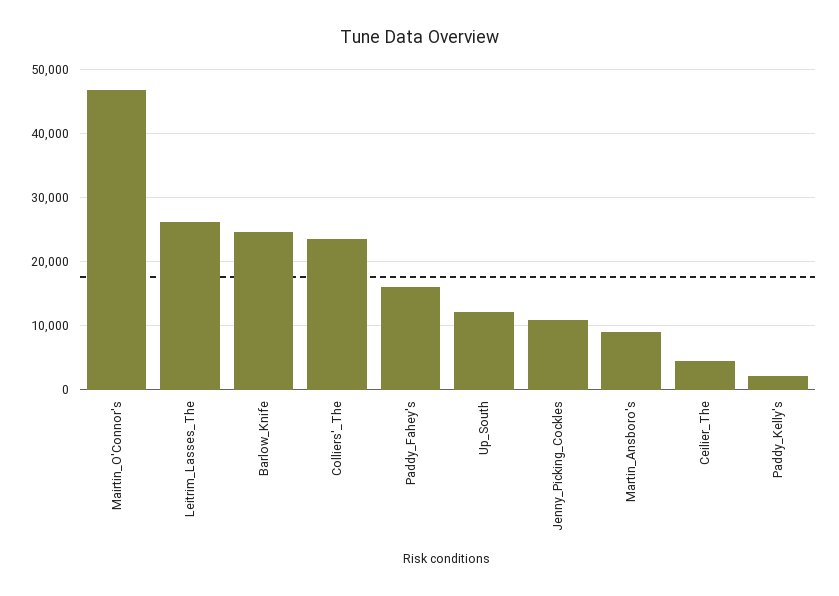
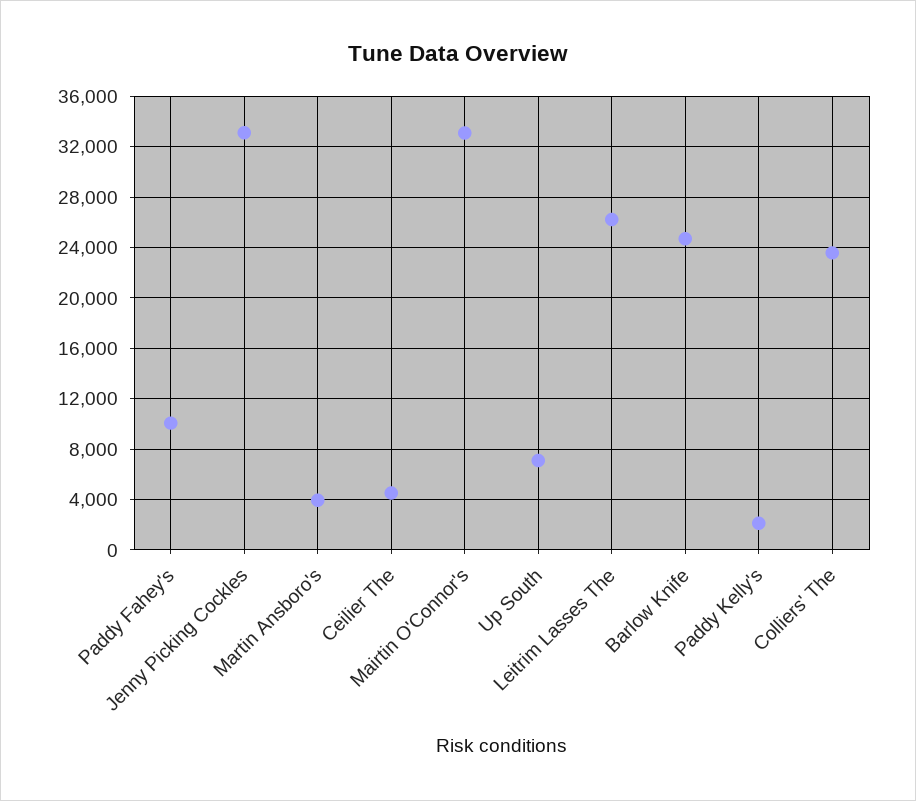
Mairtin_O'Connor's: 47000 -> 33000
Paddy_Fahey's: 16000 -> 10000
Up_South: 12000 -> 7000
Jenny_Picking_Cockles: 11000 -> 33000
Martin_Ansboro's: 9000 -> 4000

